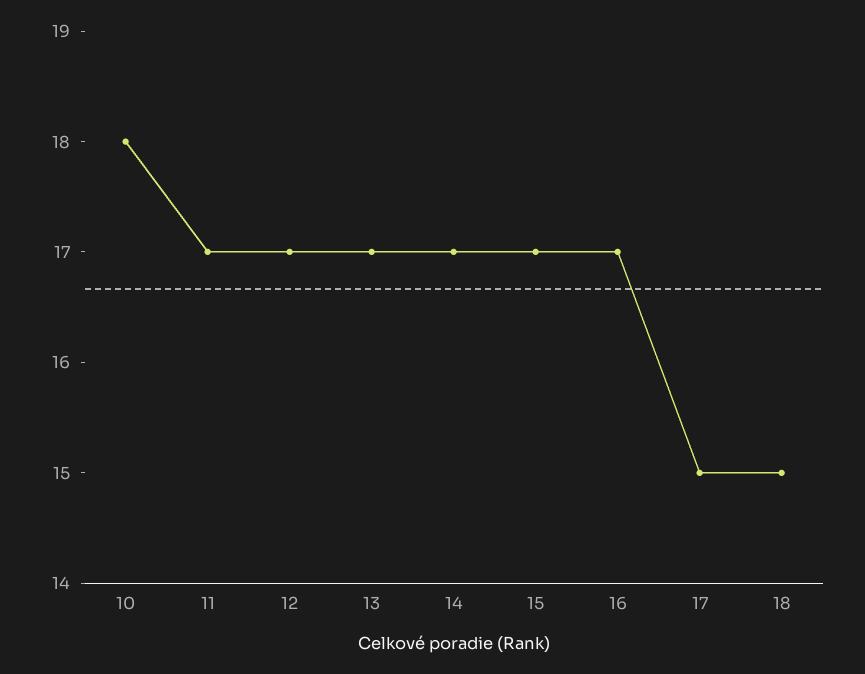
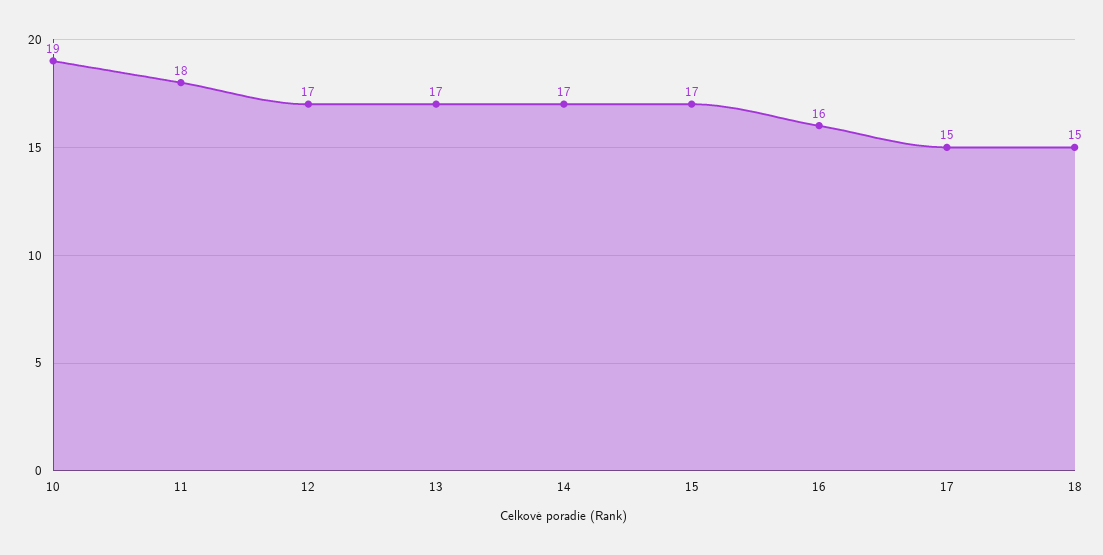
10: 18 -> 19
11: 17 -> 18
16: 17 -> 16

